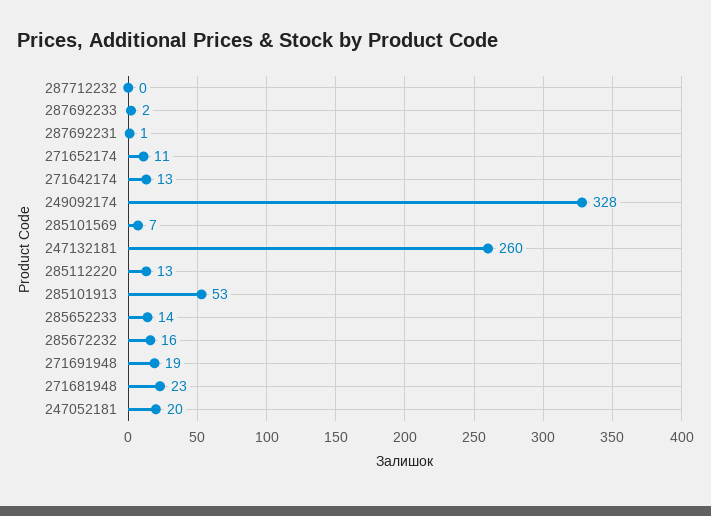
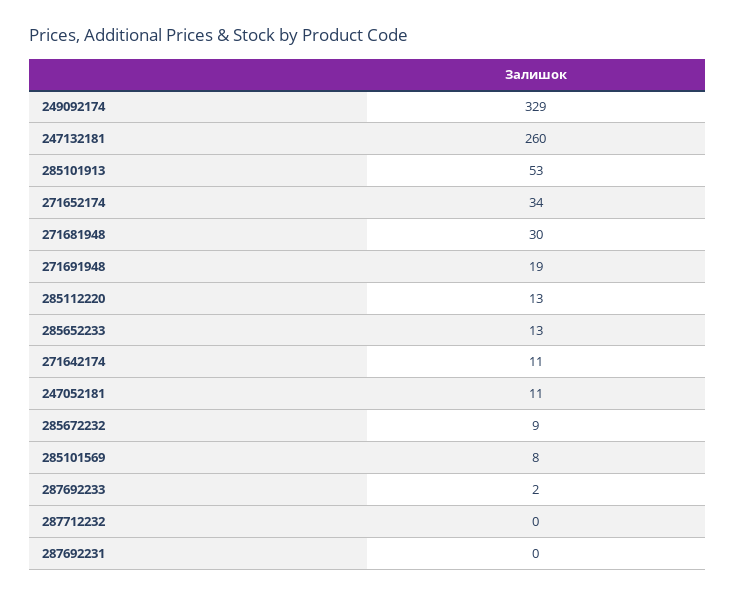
287692231: 1 -> 0
271652174: 11 -> 34
271642174: 13 -> 11
249092174: 328 -> 329
285101569: 7 -> 8
285652233: 14 -> 13
285672232: 16 -> 9
271681948: 23 -> 30
247052181: 20 -> 11

